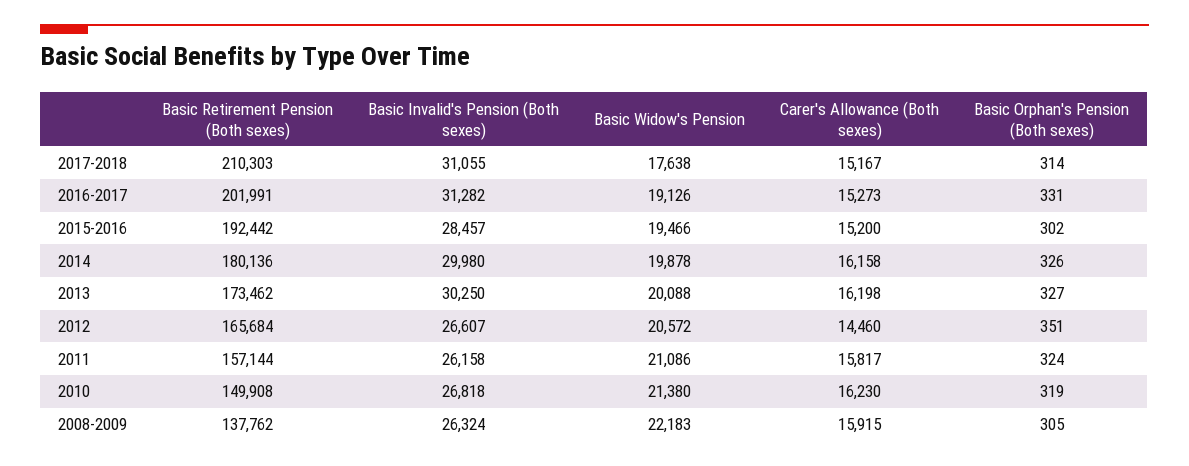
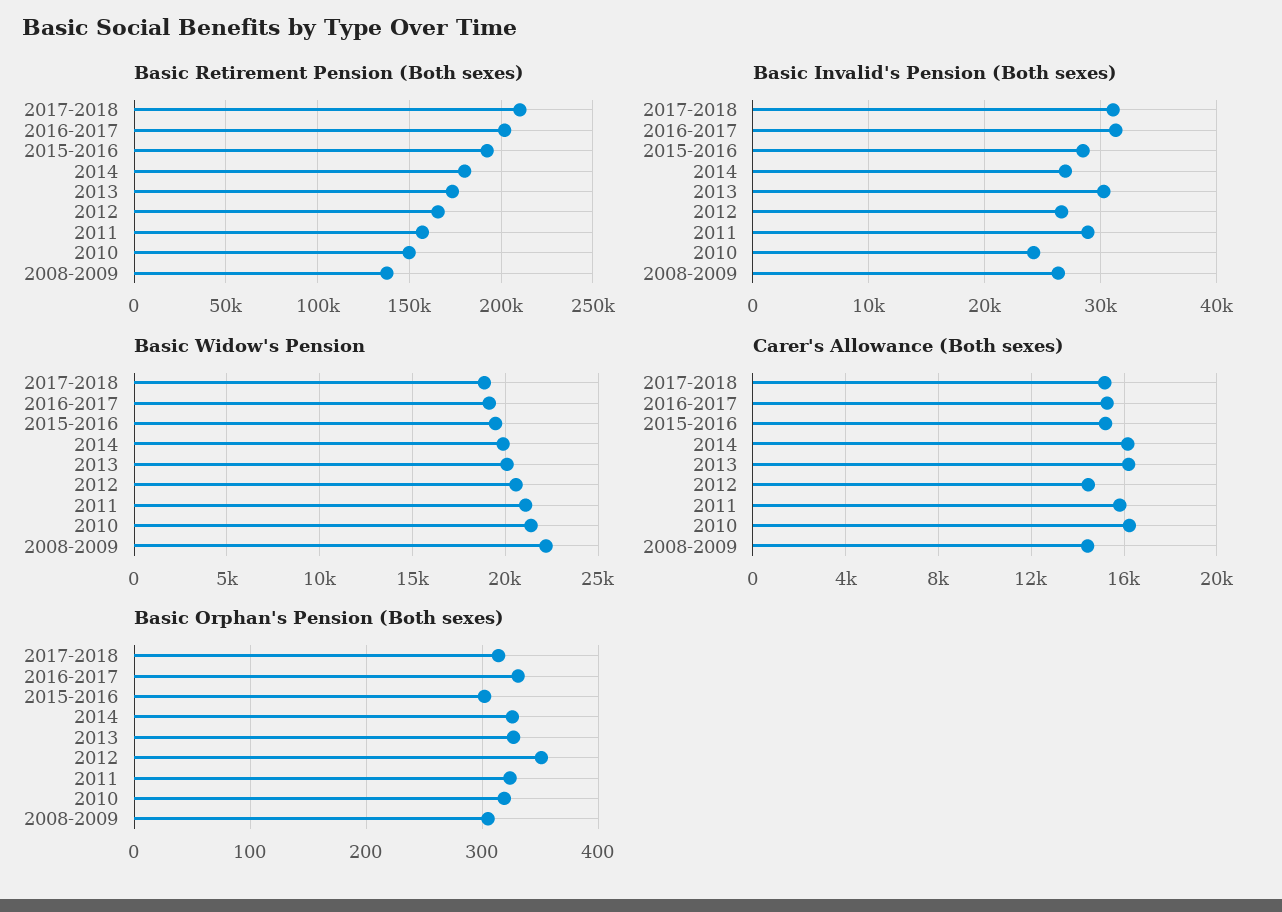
Basic Widow's Pension, 2017-2018: 17638 -> 19000
Basic Invalid's Pension (Both sexes), 2014: 29980 -> 27000
Basic Invalid's Pension (Both sexes), 2011: 26158 -> 29000
Basic Invalid's Pension (Both sexes), 2010: 26818 -> 24000
Carer's Allowance (Both sexes), 2008-2009: 15915 -> 14500

